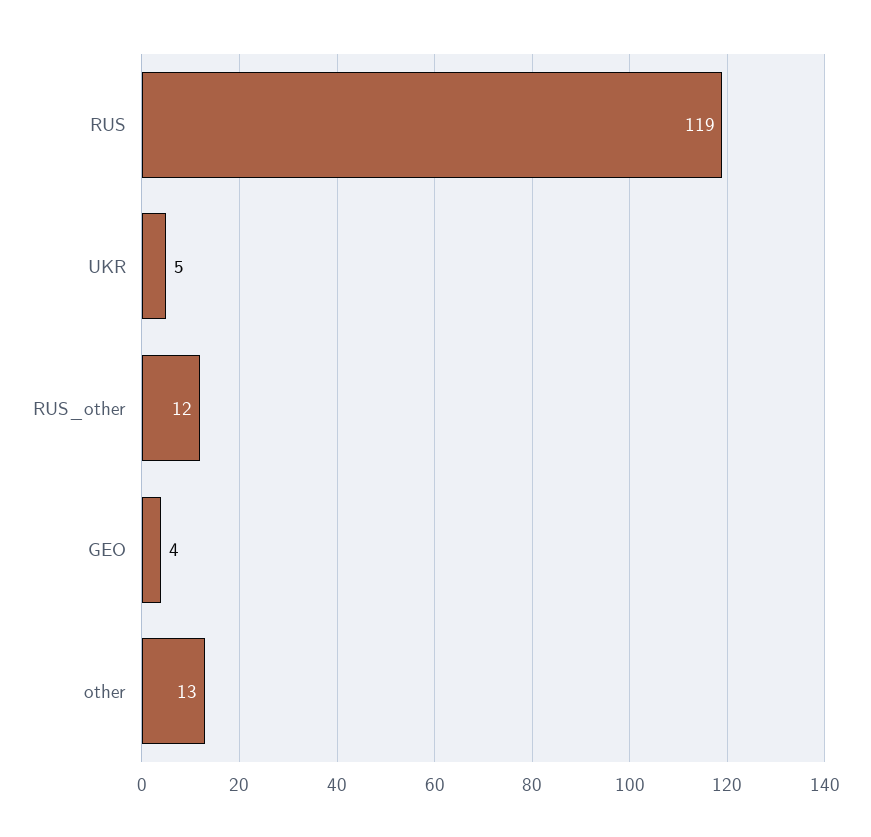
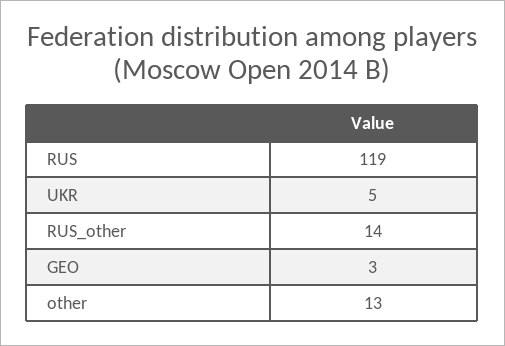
RUS_other: 12 -> 14
GEO: 4 -> 3

